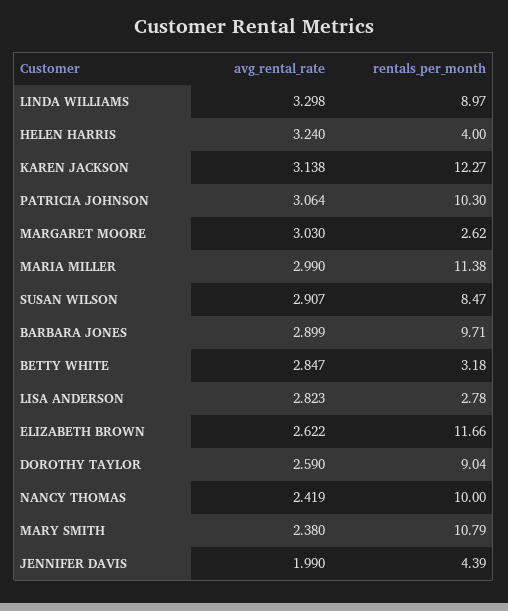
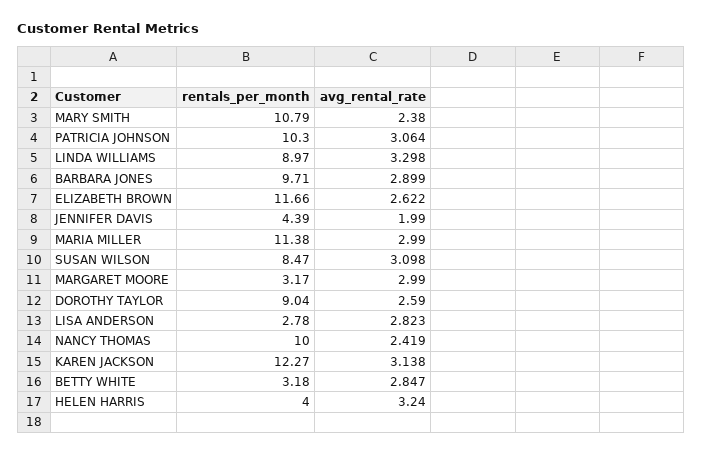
avg_rental_rate, MARGARET MOORE: 3.03 -> 2.99
rentals_per_month, MARGARET MOORE: 2.62 -> 3.17
avg_rental_rate, SUSAN WILSON: 2.907 -> 3.098

